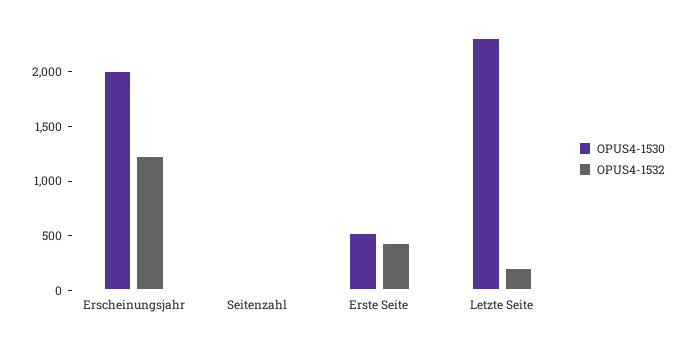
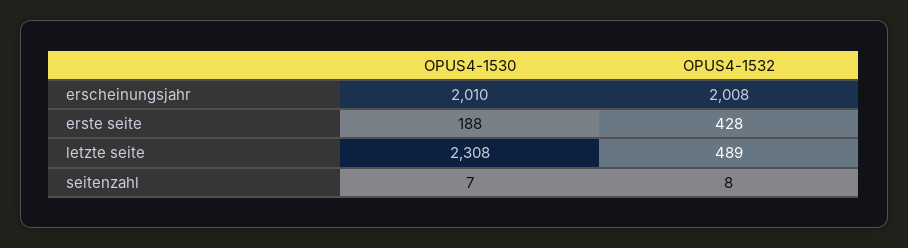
OPUS4-1532, Erscheinungsjahr: 1200 -> 2008
OPUS4-1530, Erste Seite: 500 -> 188
OPUS4-1532, Letzte Seite: 200 -> 489

